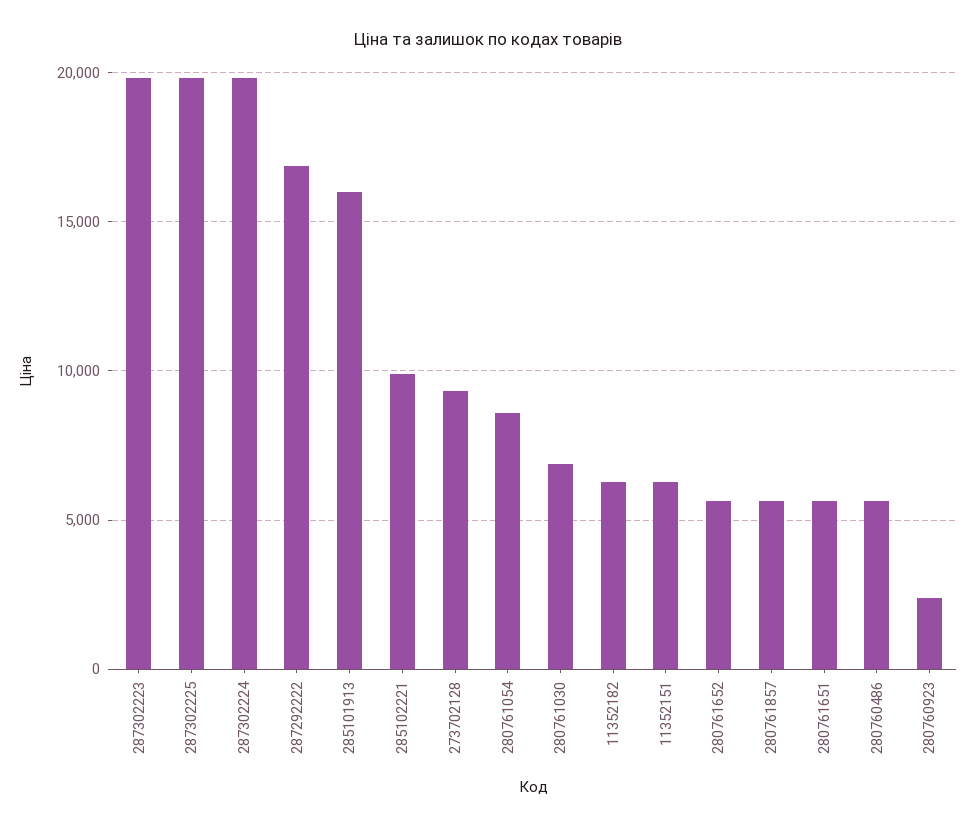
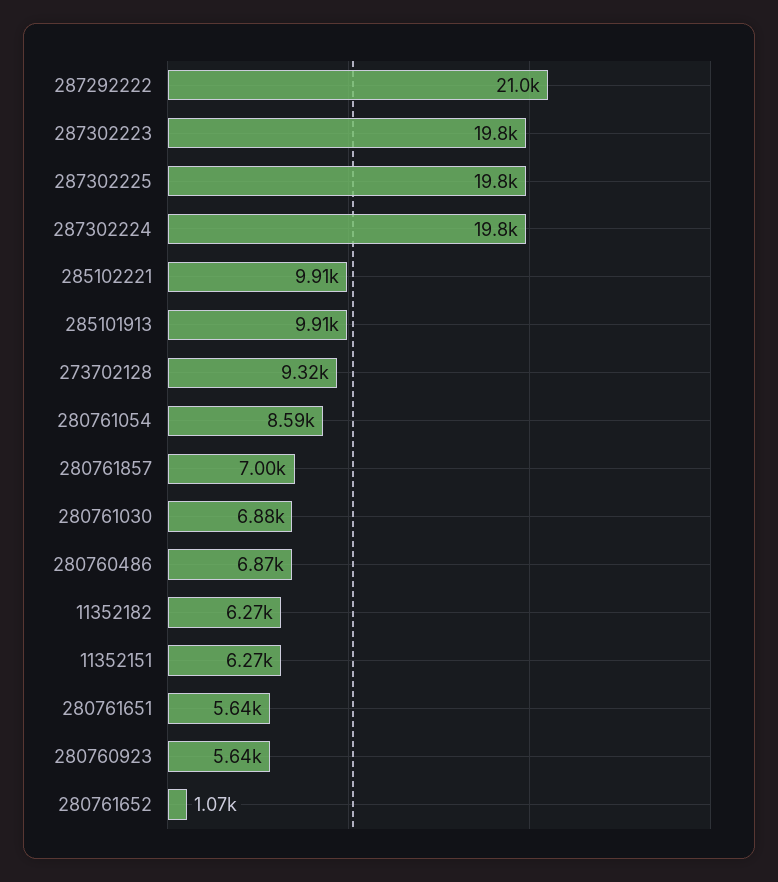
287292222: 17000 -> 21000
285101913: 16000 -> 9910
280761652: 5500 -> 1070
280761857: 5500 -> 7000
280760486: 5500 -> 6870
280760923: 2500 -> 5640

